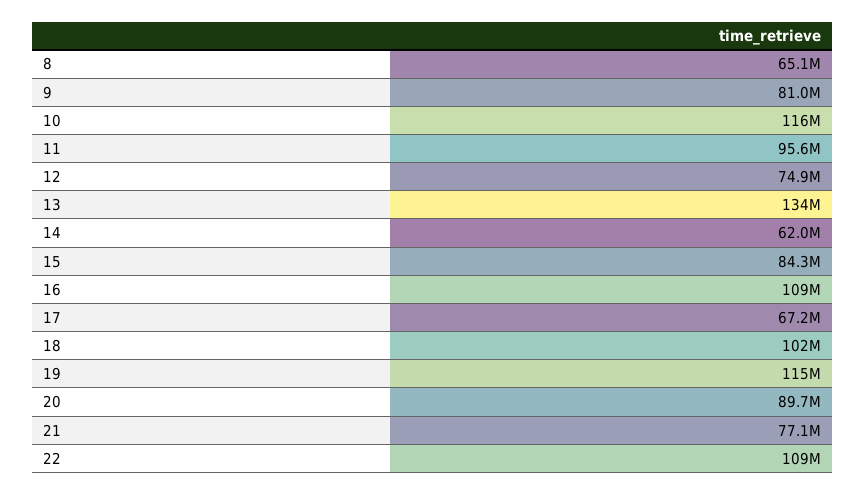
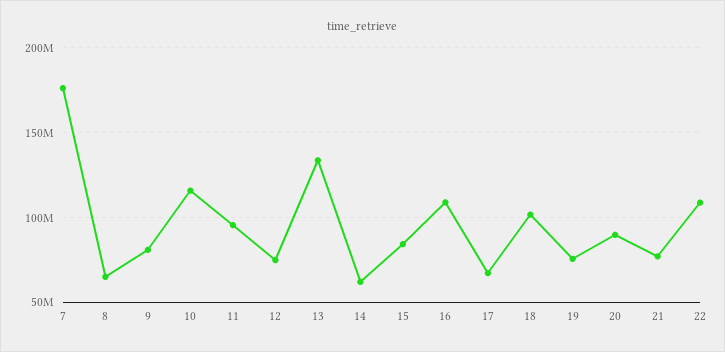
19: 115000000 -> 75000000
7: none -> 175000000

